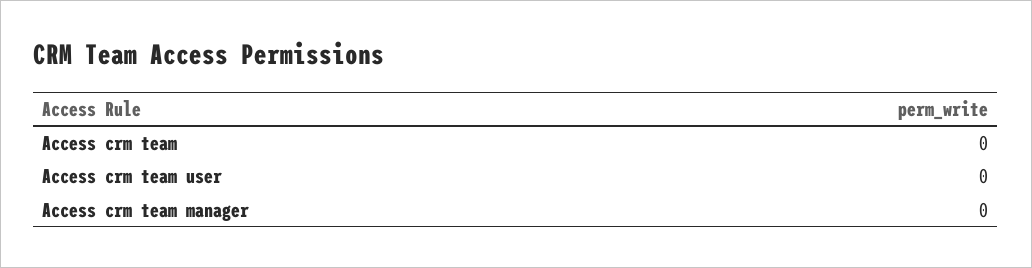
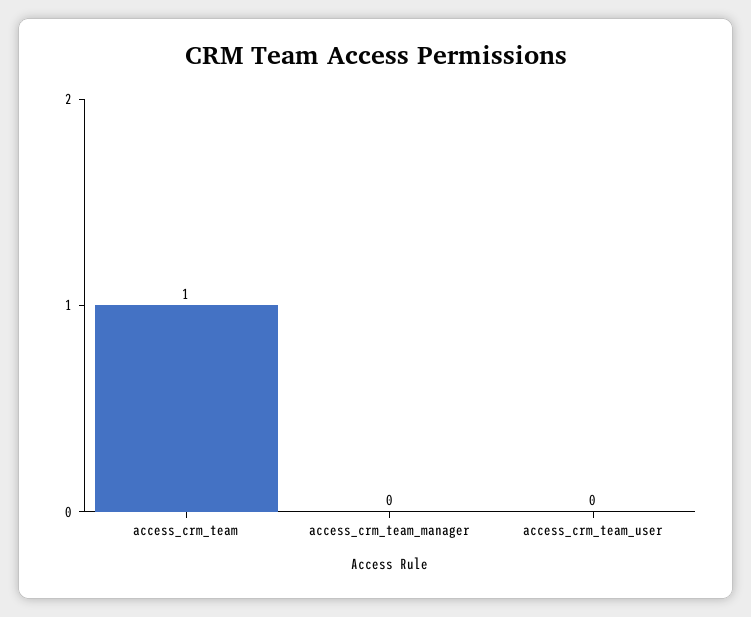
Access crm team: 0 -> 1

